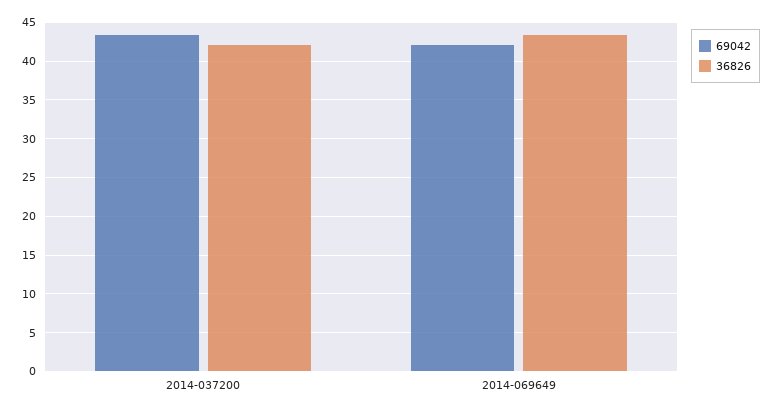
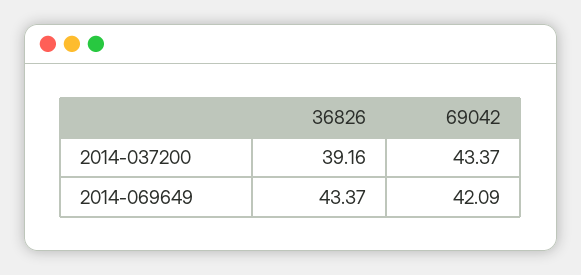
36826, 2014-037200: 42 -> 39.16

